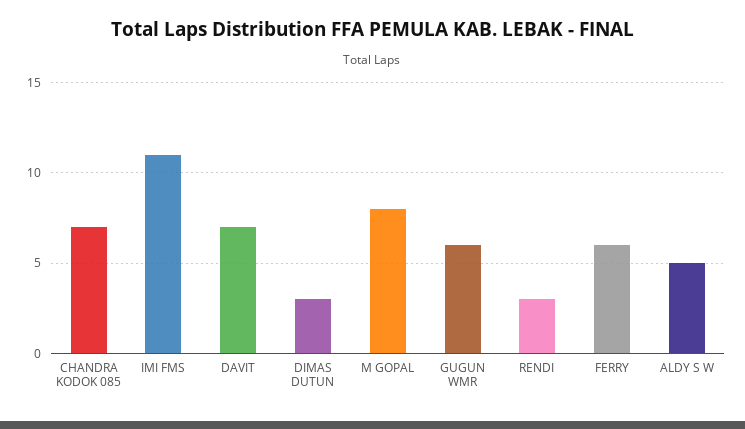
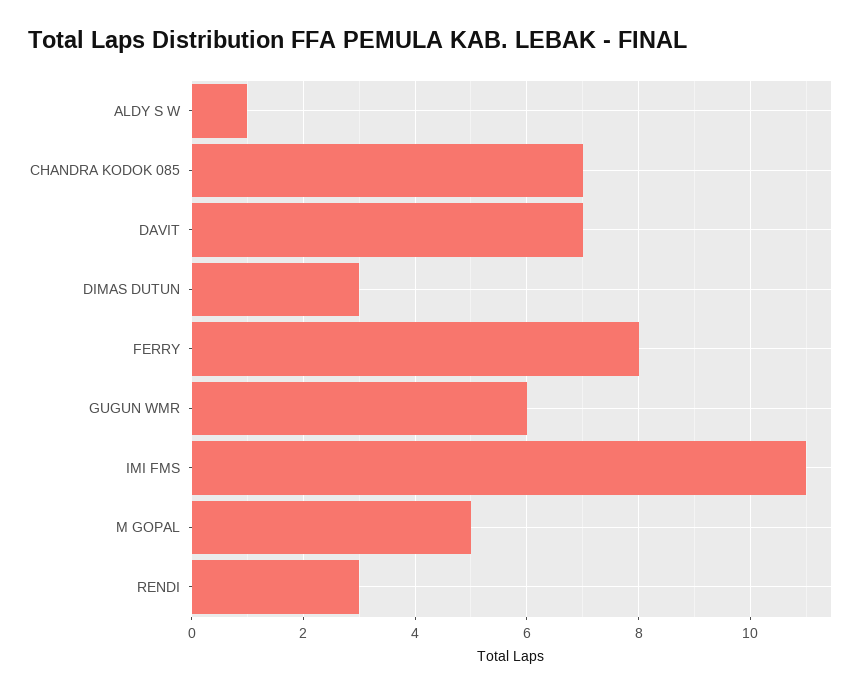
M GOPAL: 8 -> 5
FERRY: 6 -> 8
ALDY S W: 5 -> 1

